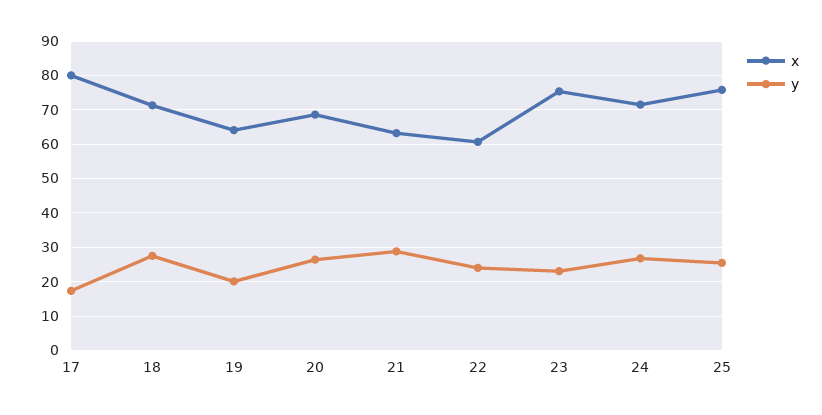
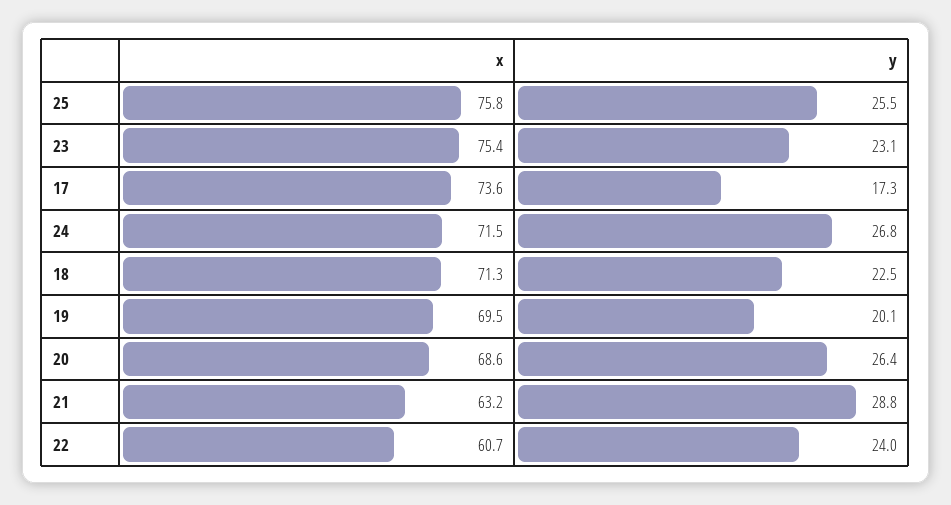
x, 17: 80 -> 73.6
y, 18: 28 -> 22.5
x, 19: 64 -> 69.5

